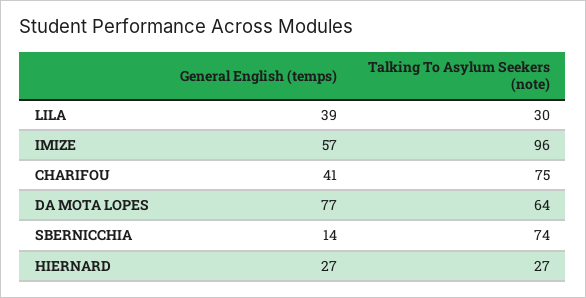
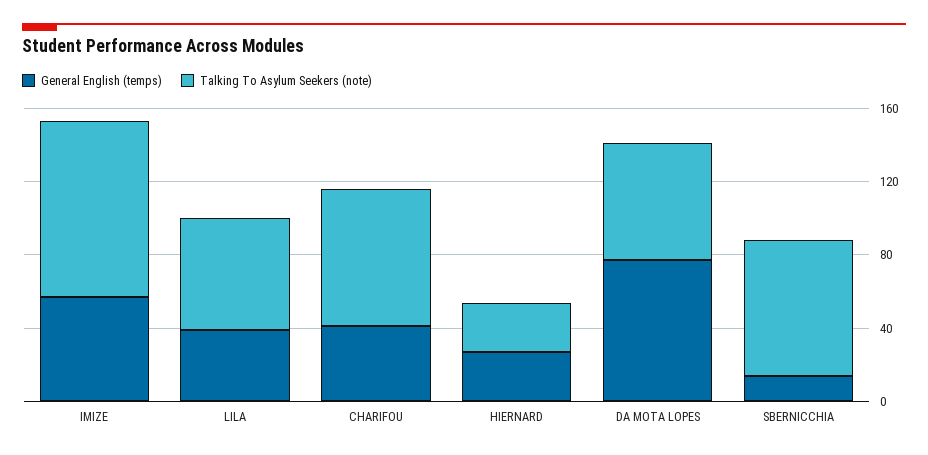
Talking To Asylum Seekers (note), LILA: 30 -> 60

